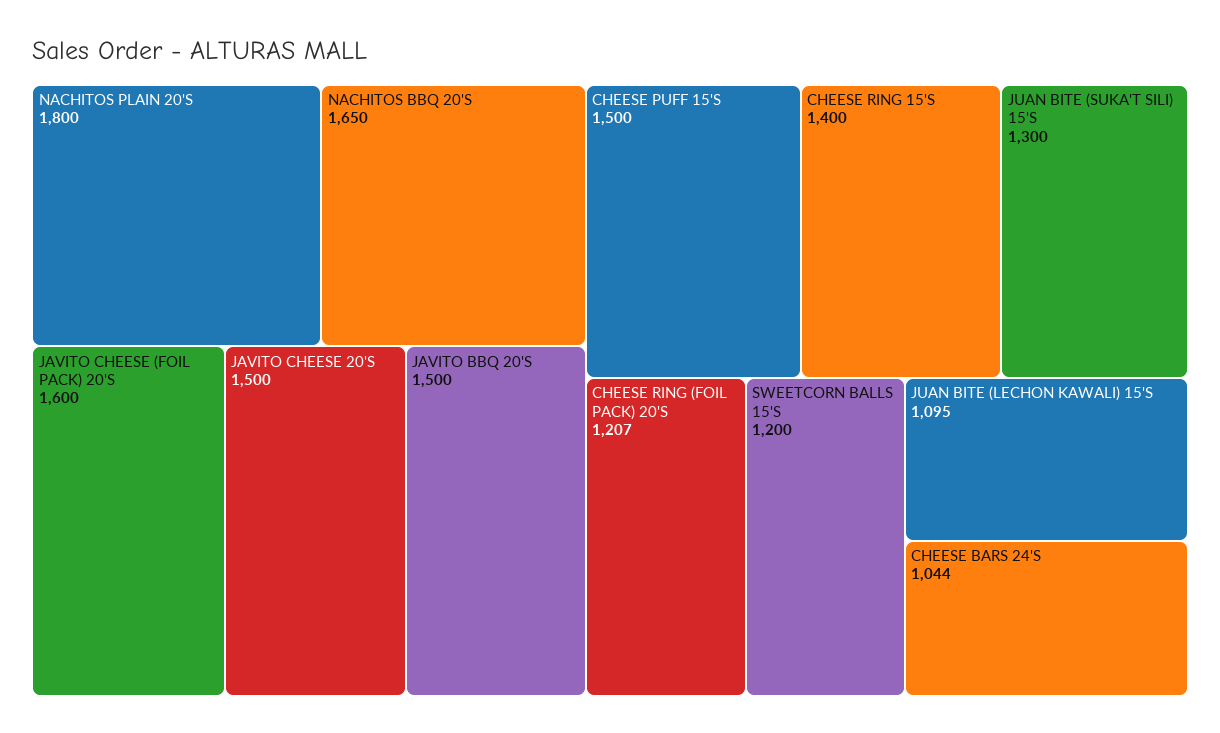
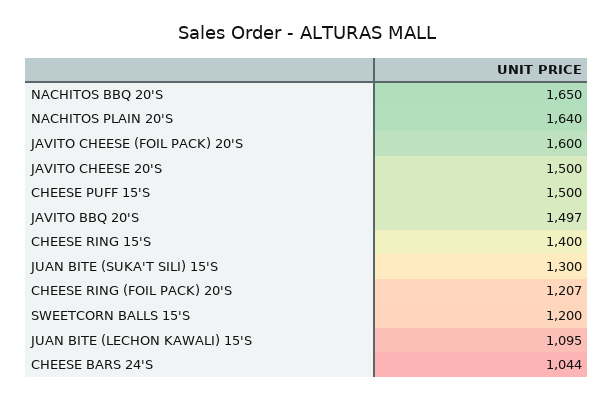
NACHITOS PLAIN 20'S: 1800 -> 1640
JAVITO BBQ 20'S: 1500 -> 1497

